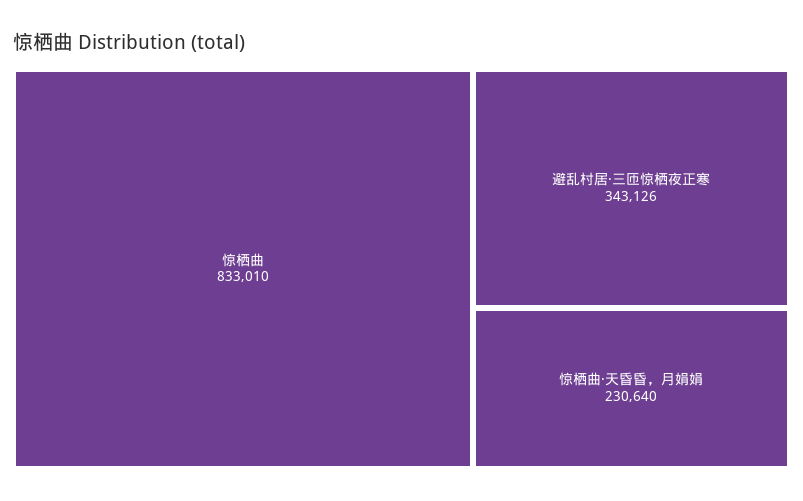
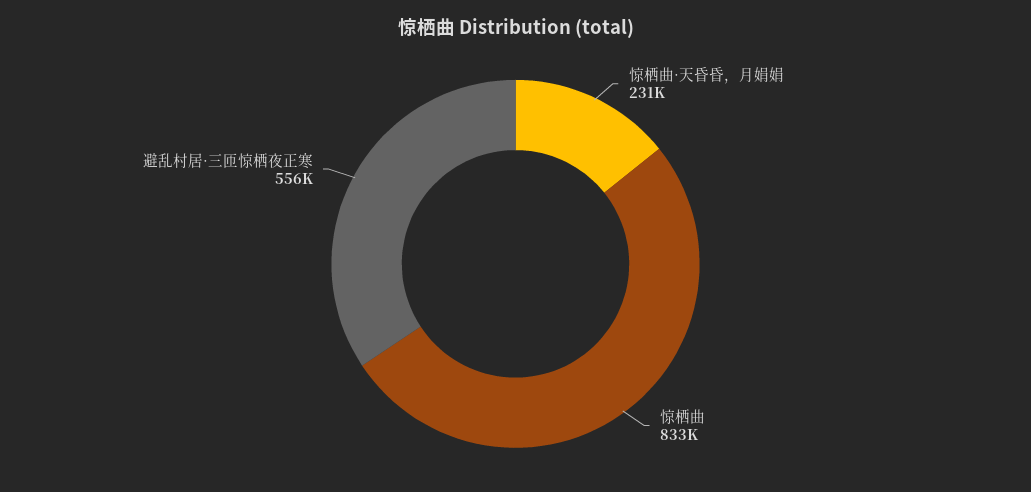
避乱村居·三匝惊栖夜正寒: 343126 -> 556000

